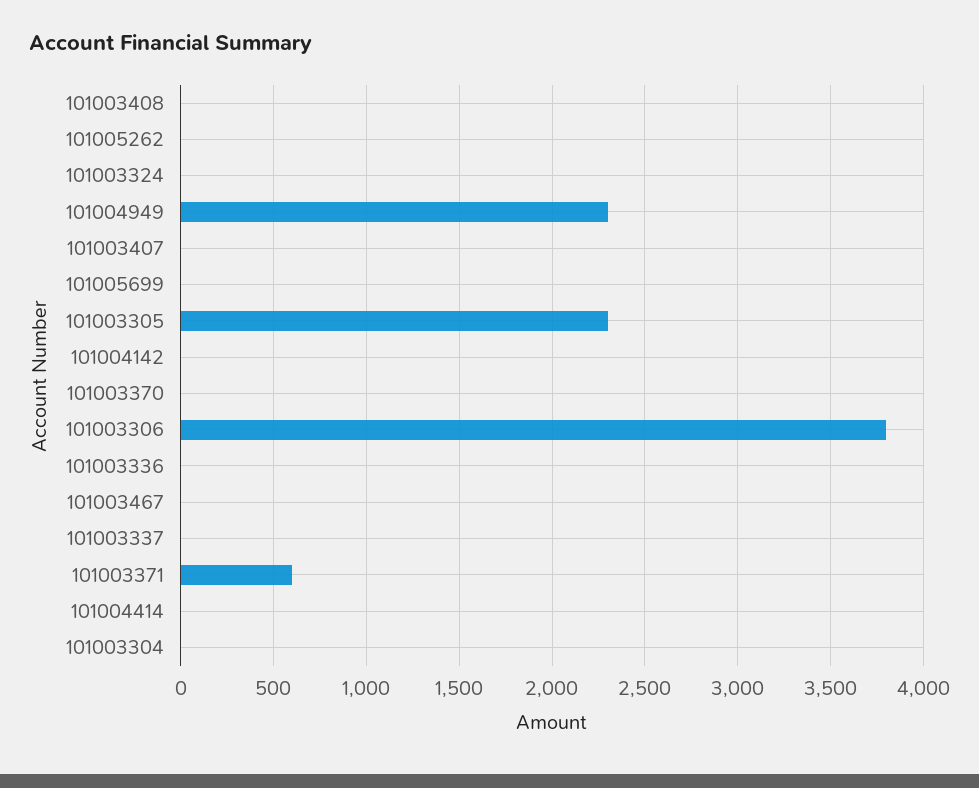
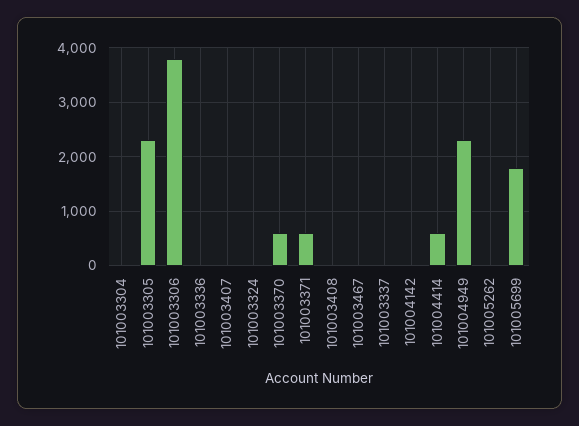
101005699: 0 -> 1800
101003370: 0 -> 600
101004414: 0 -> 600

